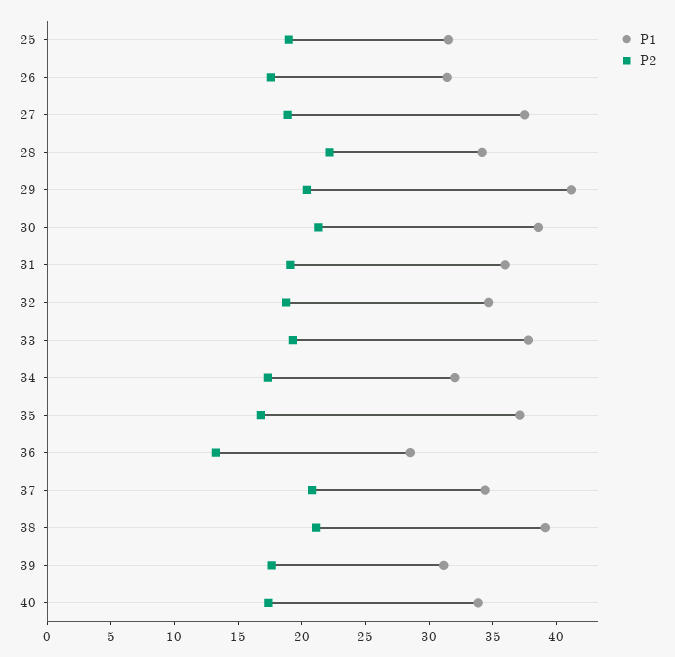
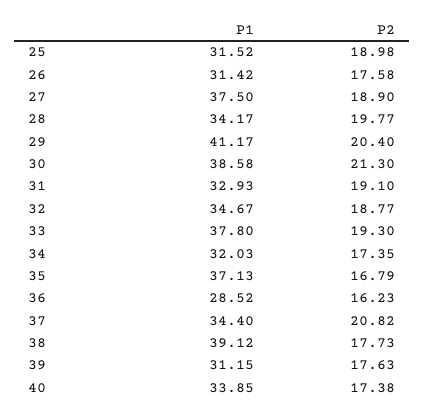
P2, 28: 22 -> 19.77
P1, 31: 36 -> 32.93
P2, 36: 13 -> 16.23
P2, 38: 21 -> 17.73

